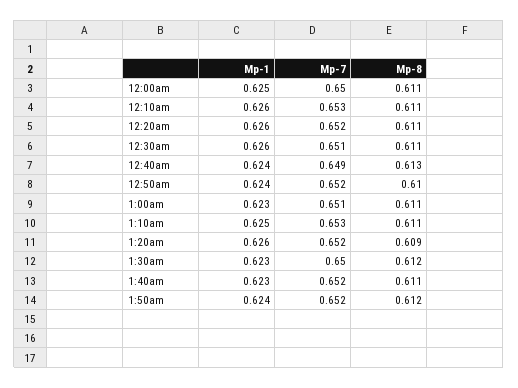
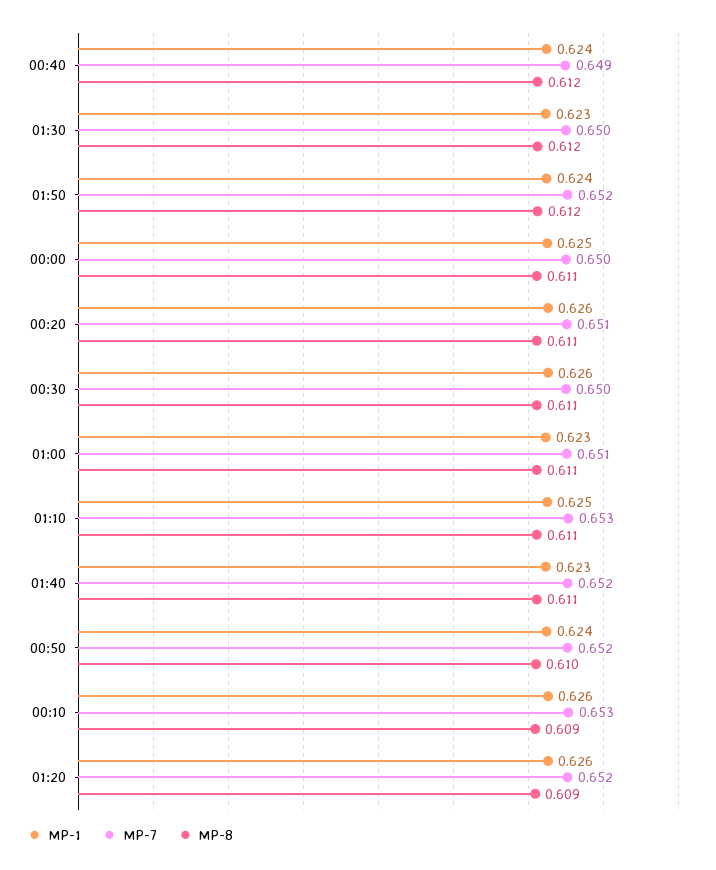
Mp-8, 12:10am: 0.611 -> 0.609
Mp-7, 12:20am: 0.652 -> 0.651
Mp-7, 12:30am: 0.651 -> 0.65
Mp-8, 12:40am: 0.613 -> 0.612

